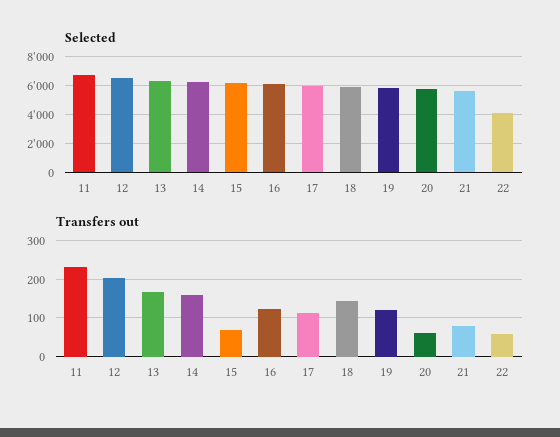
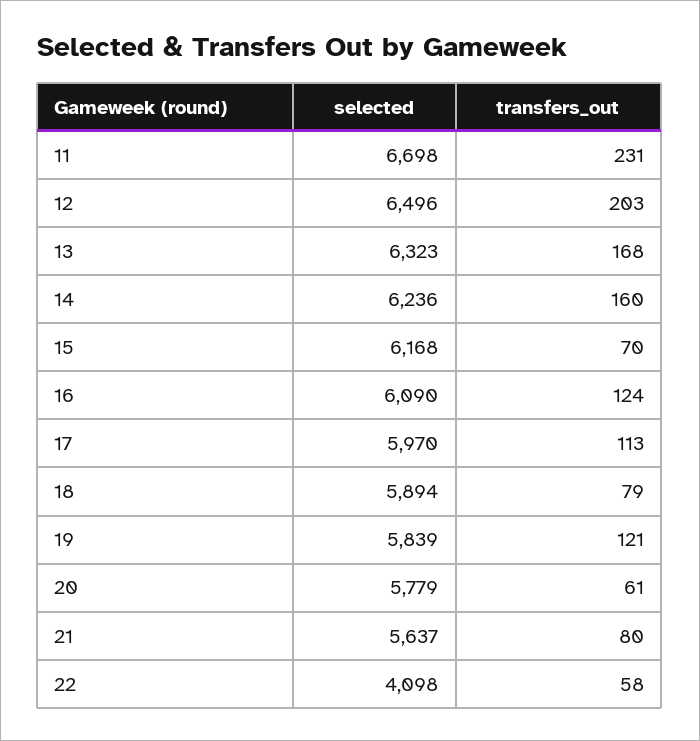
Transfers out, 18: 140 -> 79

